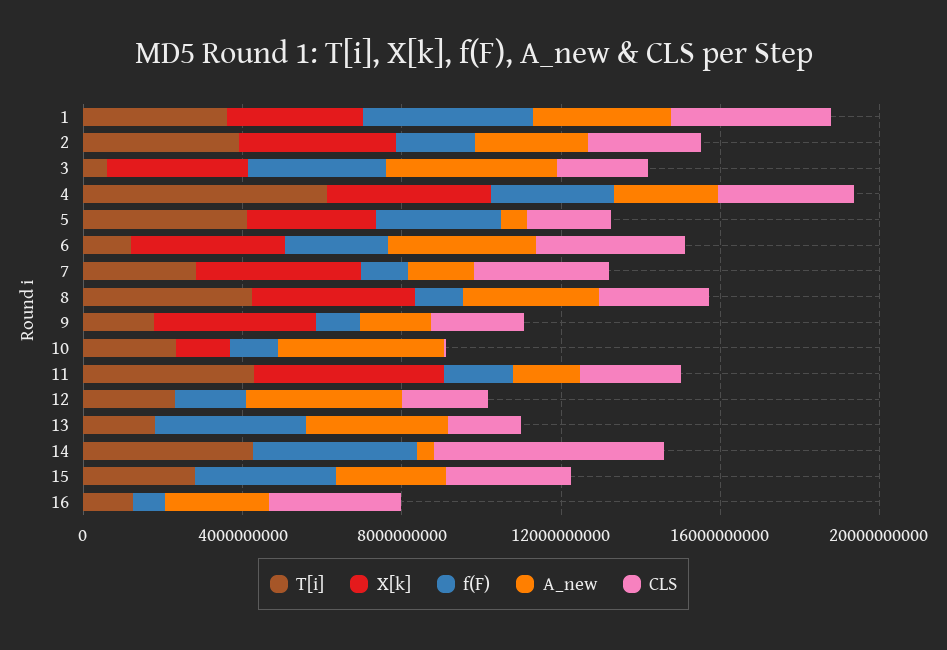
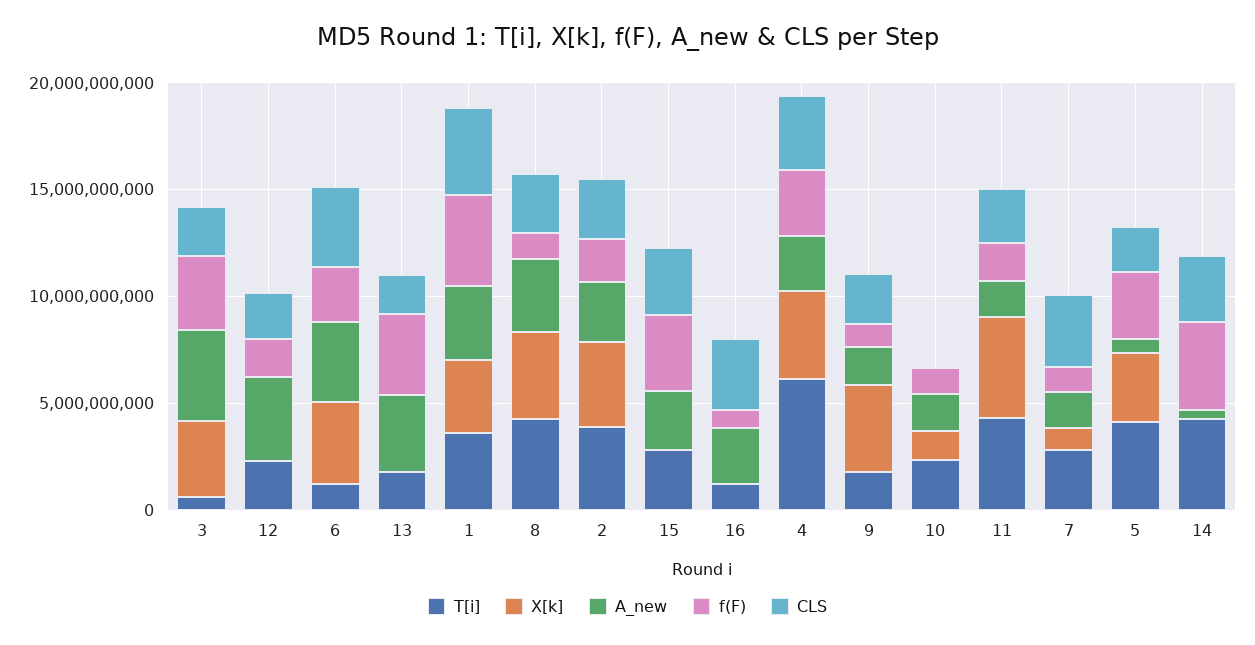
X[k], 7: 4000000000 -> 1000000000
A_new, 10: 4000000000 -> 2000000000
CLS, 14: 6000000000 -> 3000000000

